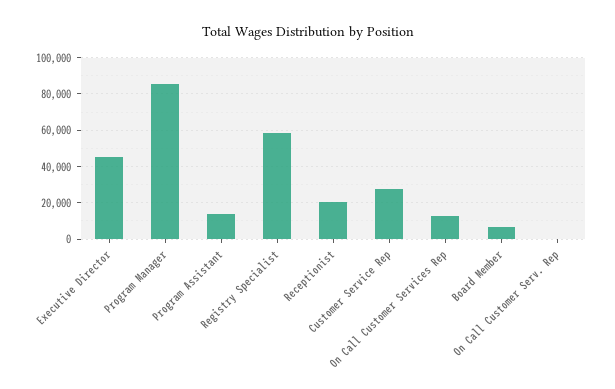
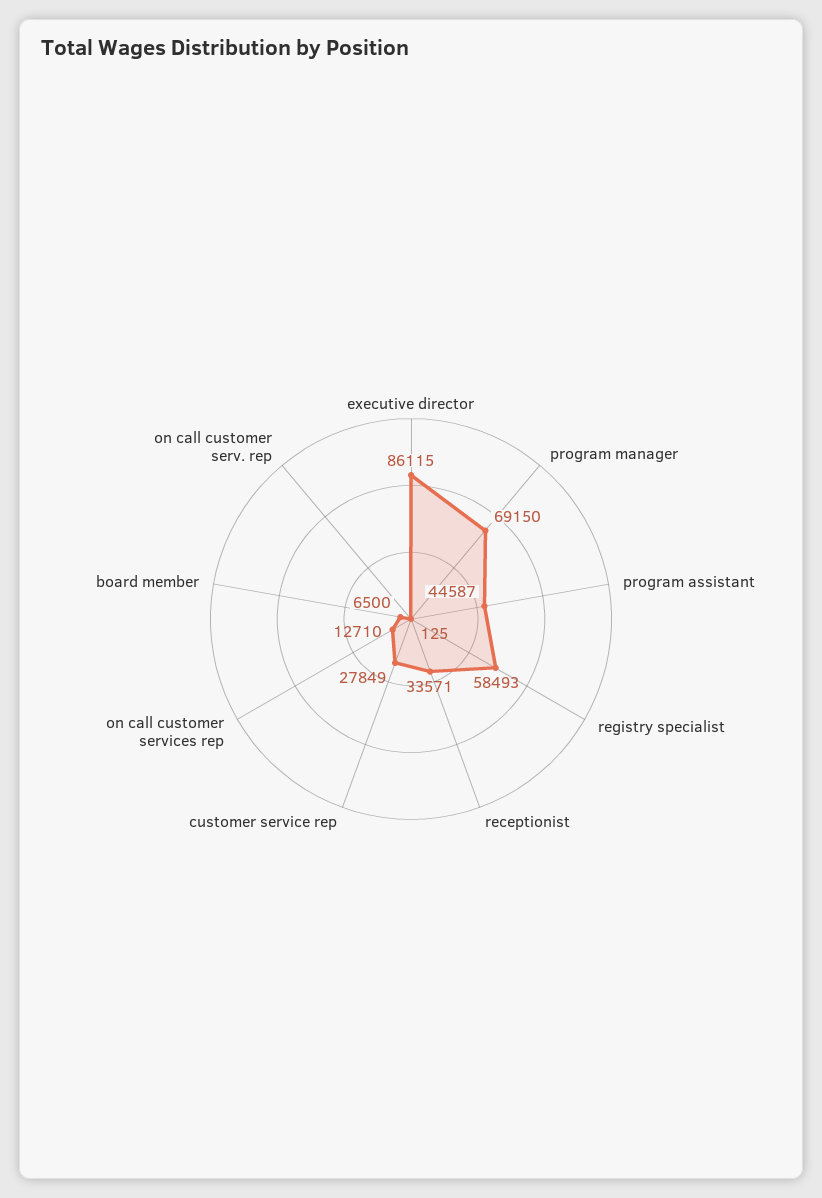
Executive Director: 45000 -> 86115
Program Manager: 85000 -> 69150
Program Assistant: 15000 -> 44587
Receptionist: 20000 -> 33571

